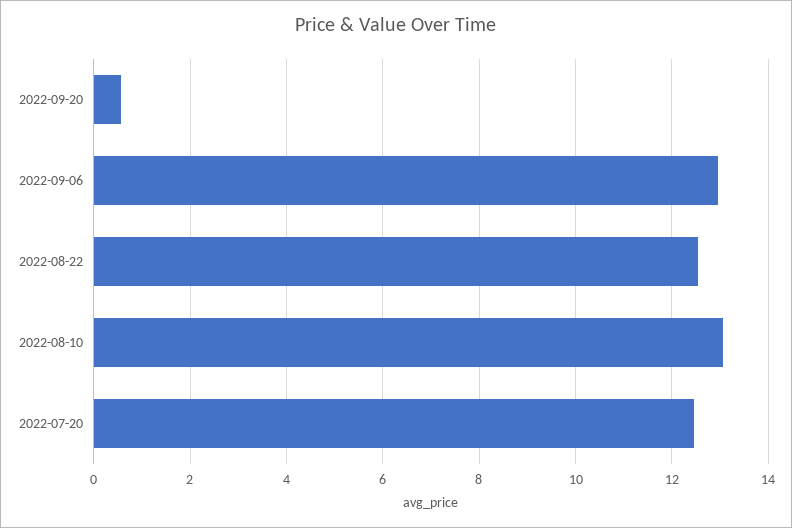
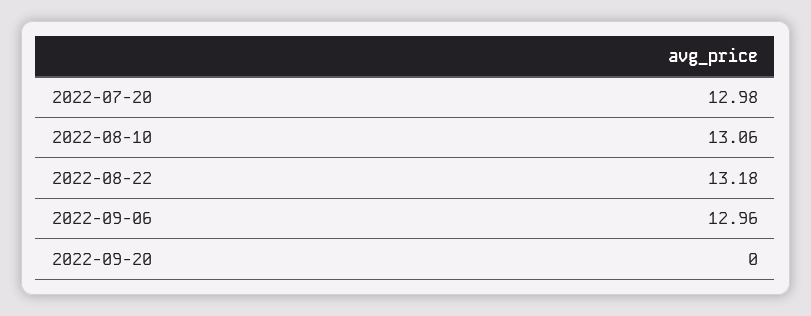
2022-09-20: 0.6 -> 0
2022-08-22: 12.6 -> 13.18
2022-07-20: 12.4 -> 12.98

